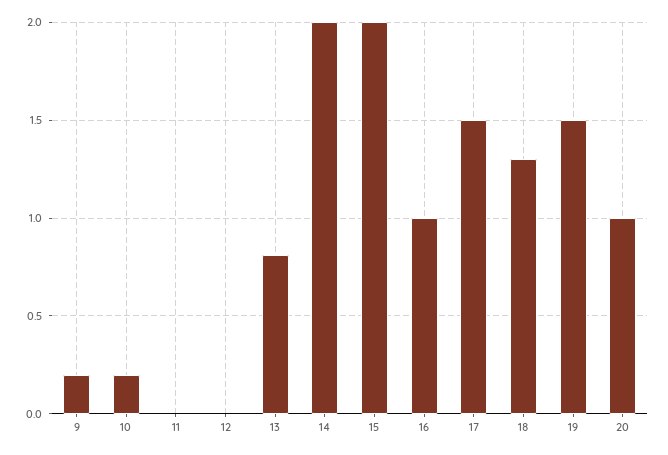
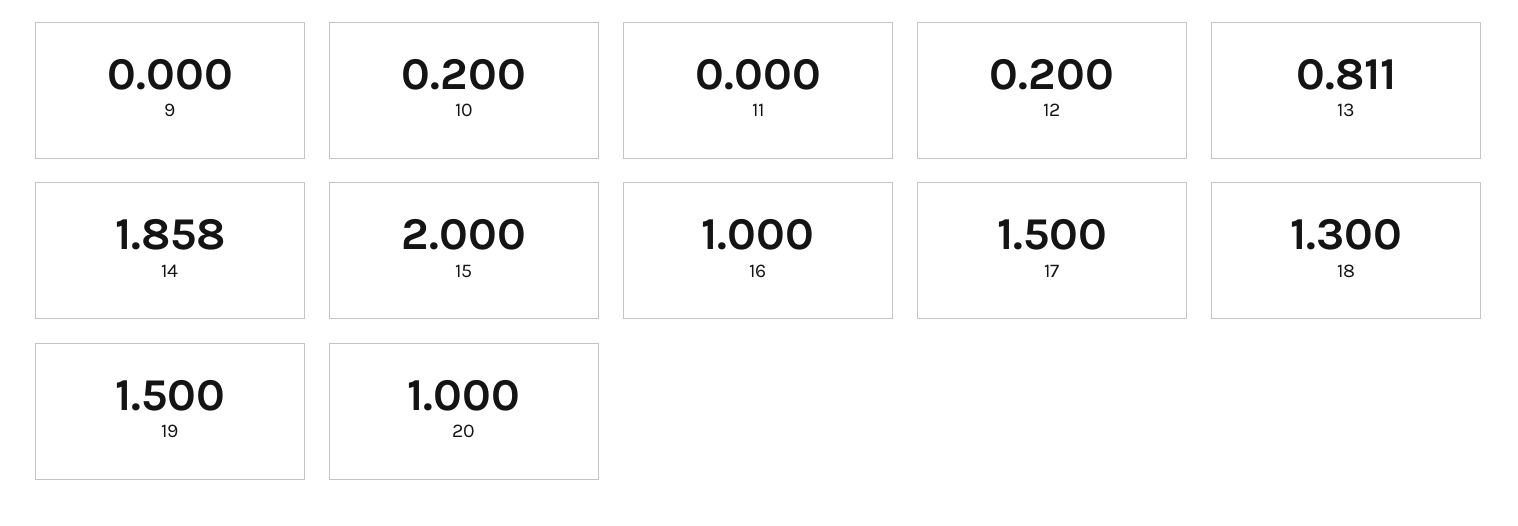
9: 0.2 -> 0
12: 0 -> 0.2
14: 2 -> 1.858

